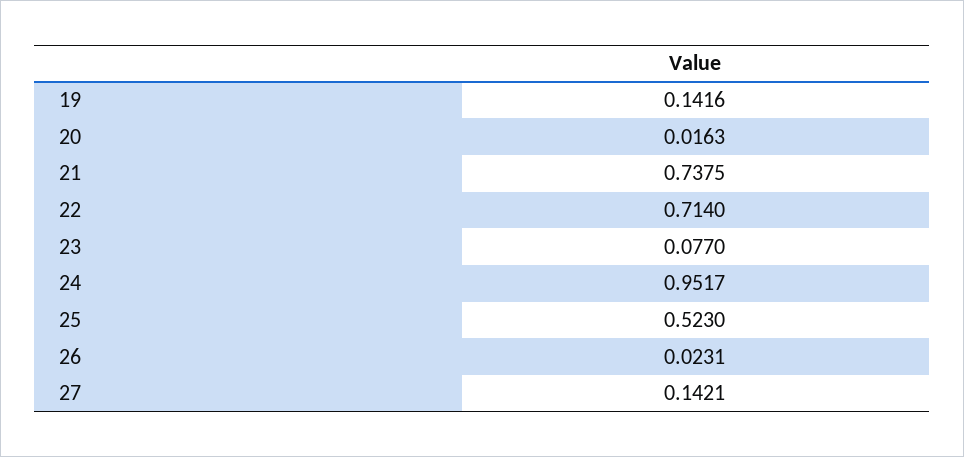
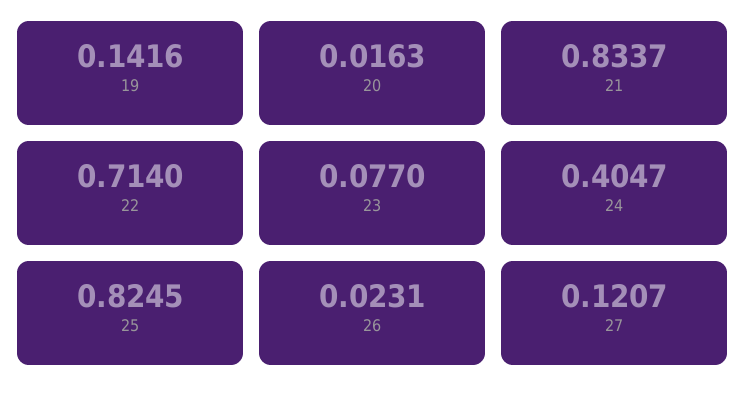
21: 0.7375 -> 0.8337
24: 0.9517 -> 0.4047
25: 0.523 -> 0.8245
27: 0.1421 -> 0.1207

